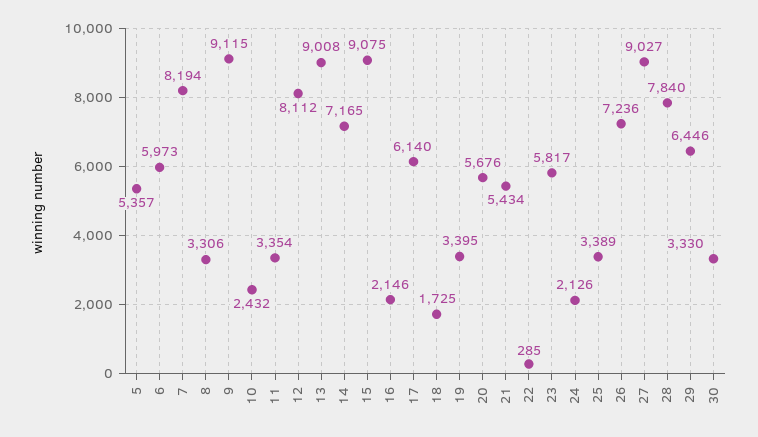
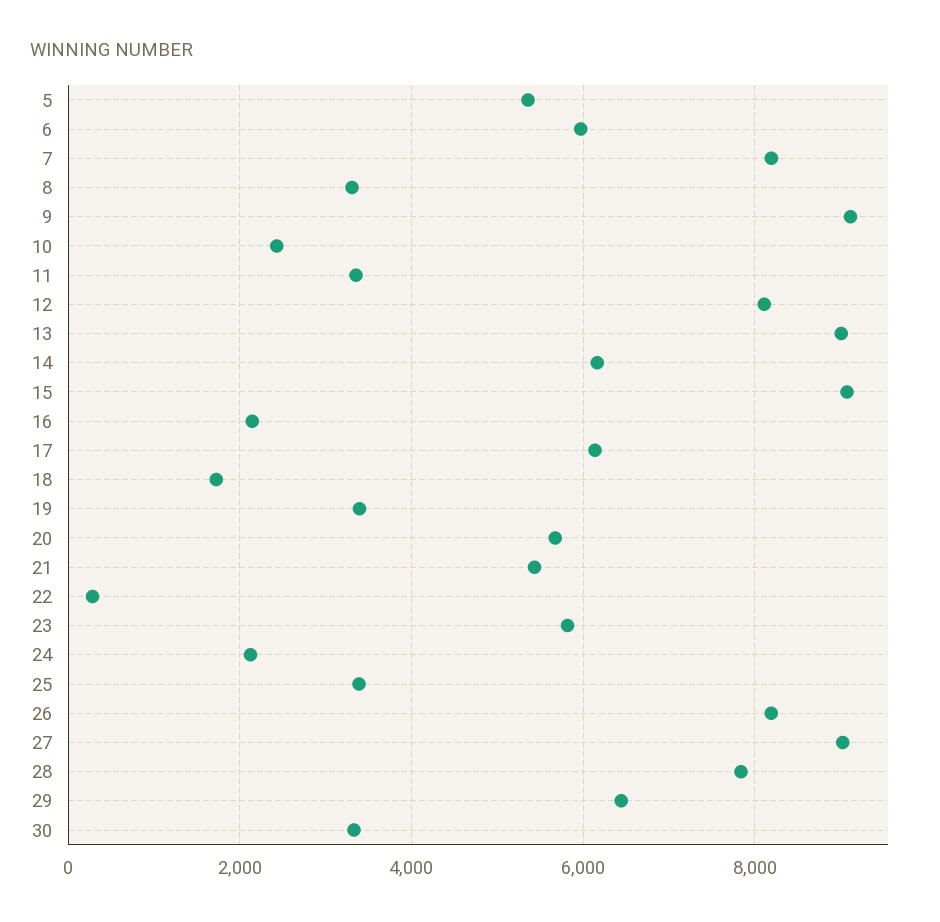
14: 7165 -> 6200
26: 7236 -> 8200

